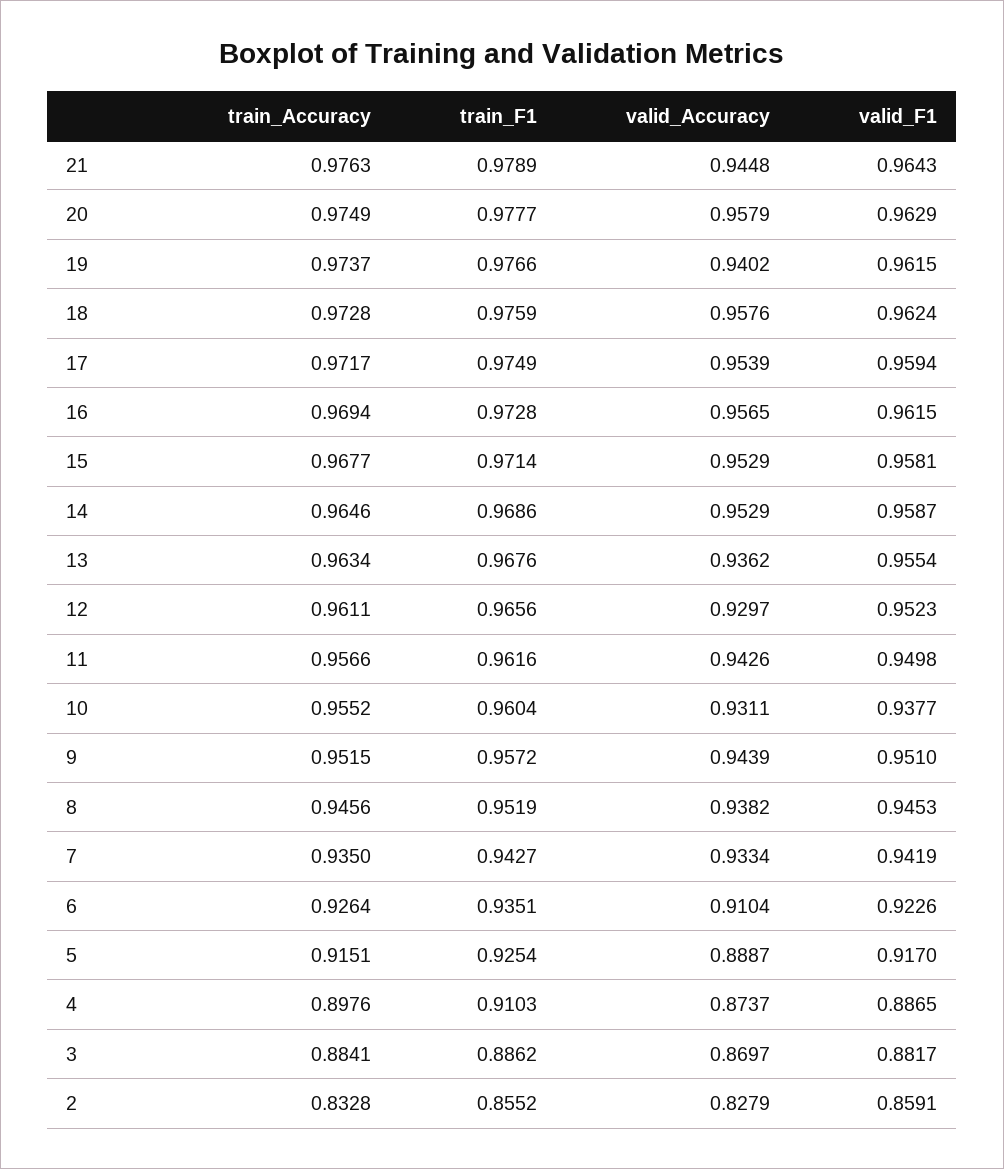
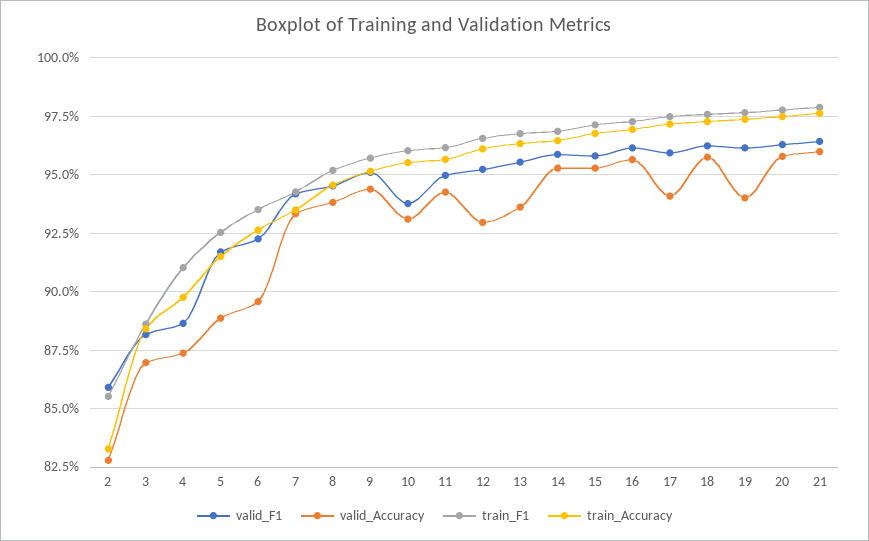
valid_Accuracy, 21: 0.9448 -> 0.96
valid_Accuracy, 17: 0.9539 -> 0.94
valid_Accuracy, 6: 0.9104 -> 0.895

